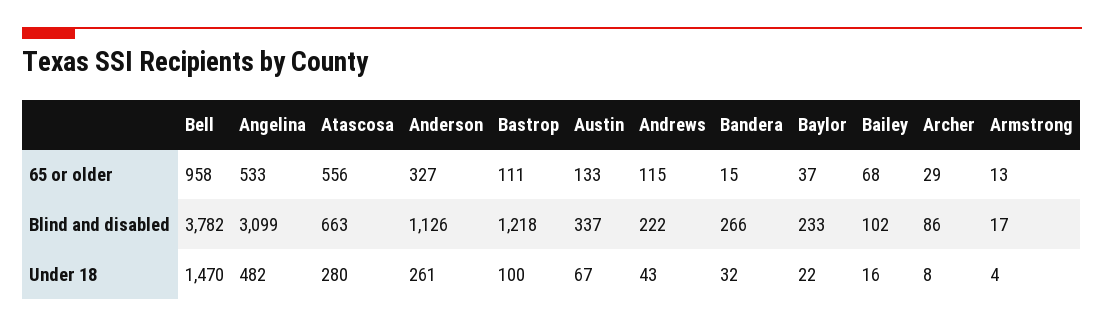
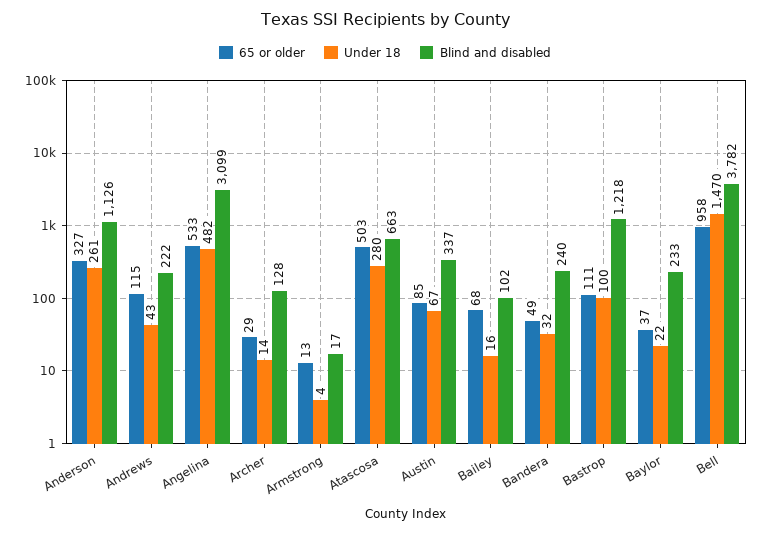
65 or older, Atascosa: 556 -> 503
65 or older, Austin: 133 -> 85
65 or older, Bandera: 15 -> 49
Blind and disabled, Bandera: 266 -> 240
Blind and disabled, Archer: 86 -> 128
Under 18, Archer: 8 -> 14

